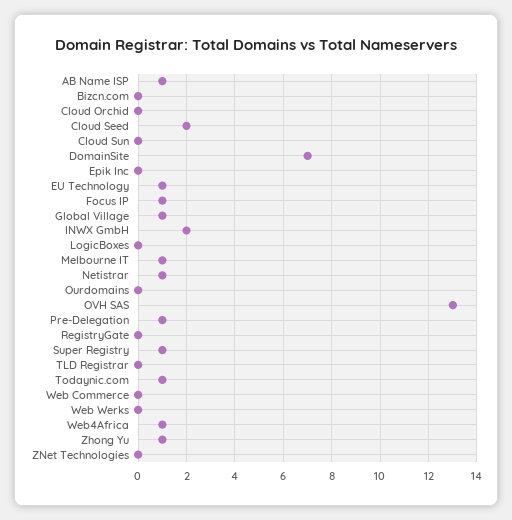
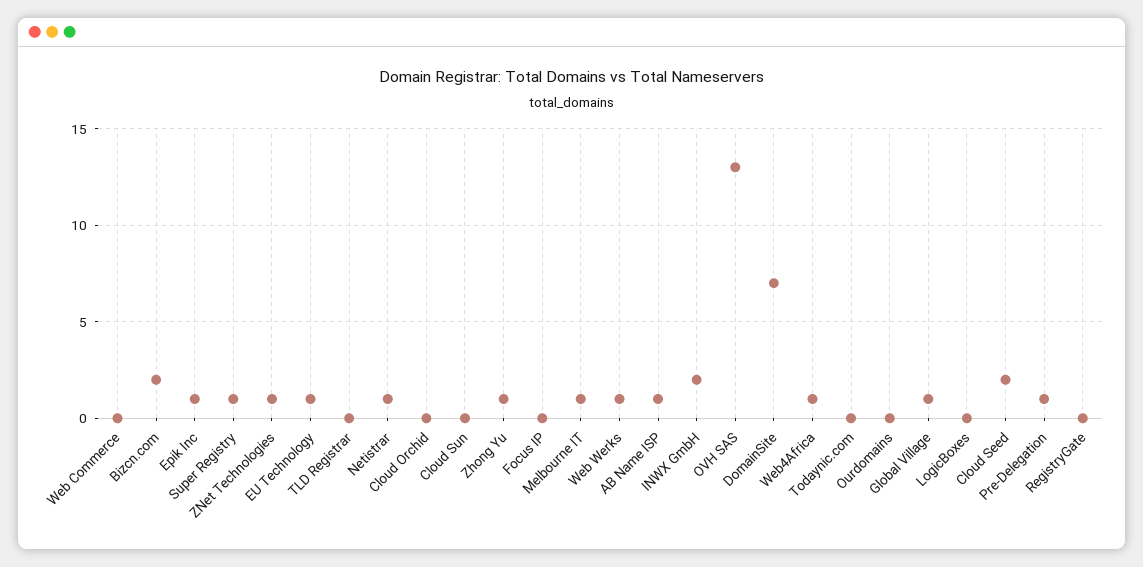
Bizcn.com: 0 -> 2
Epik Inc: 0 -> 1
Focus IP: 1 -> 0
Todaynic.com: 1 -> 0
Web Werks: 0 -> 1
ZNet Technologies: 0 -> 1

